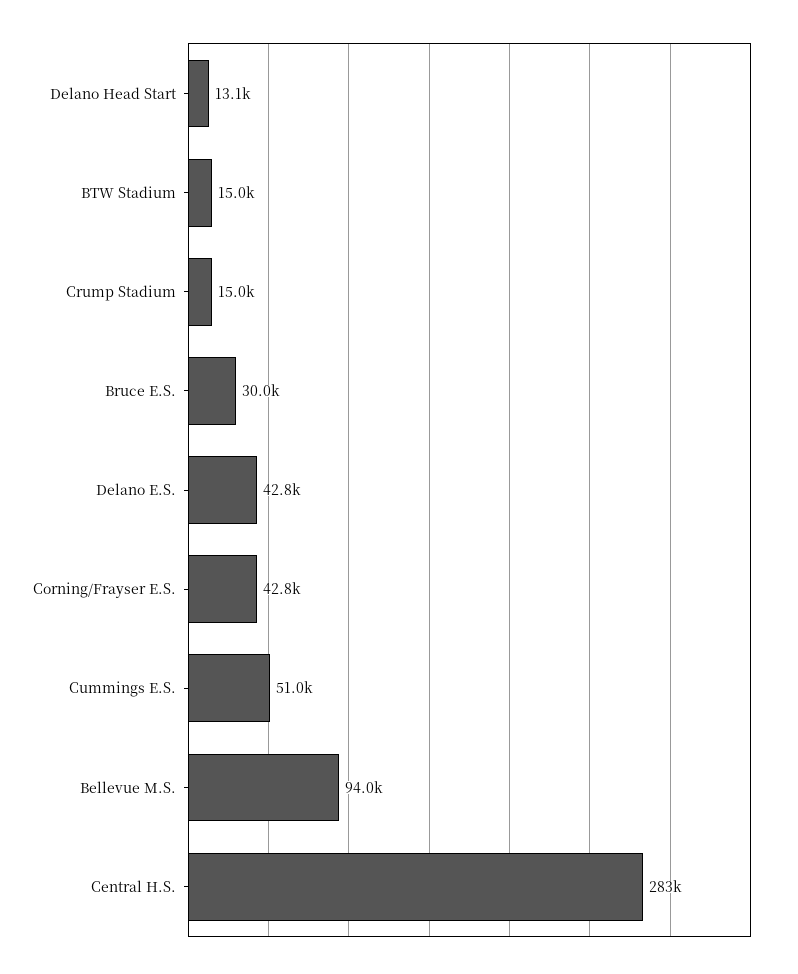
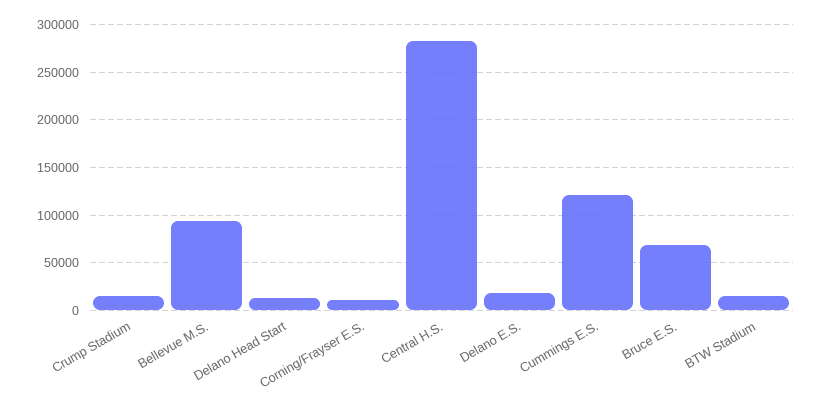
Bruce E.S.: 30000 -> 70000
Delano E.S.: 42800 -> 20000
Corning/Frayser E.S.: 42800 -> 10000
Cummings E.S.: 51000 -> 120000

